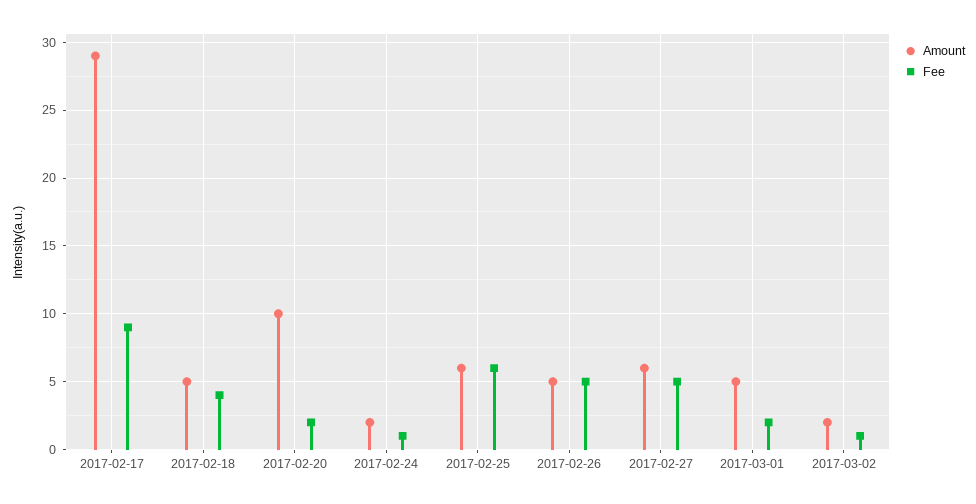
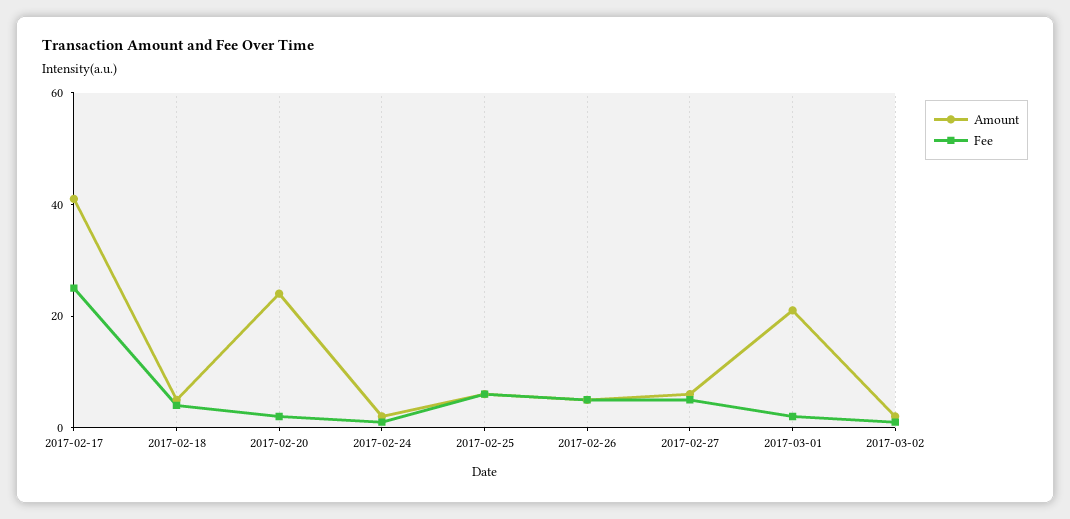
Amount, 2017-02-17: 29 -> 40
Fee, 2017-02-17: 9 -> 25
Amount, 2017-02-20: 10 -> 25
Amount, 2017-03-01: 5 -> 20

